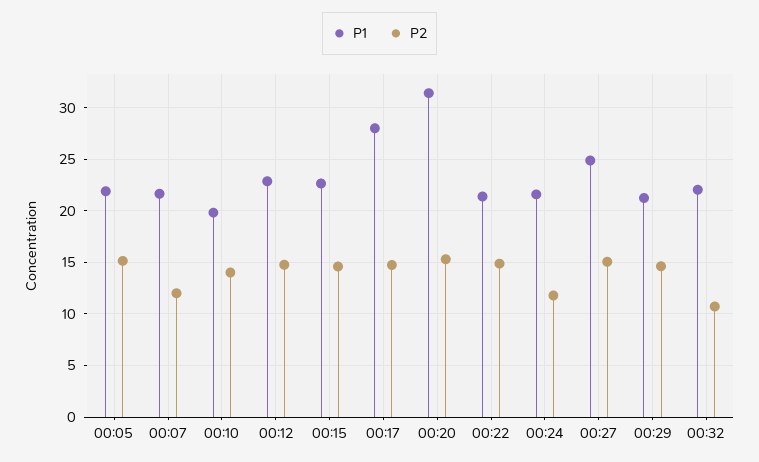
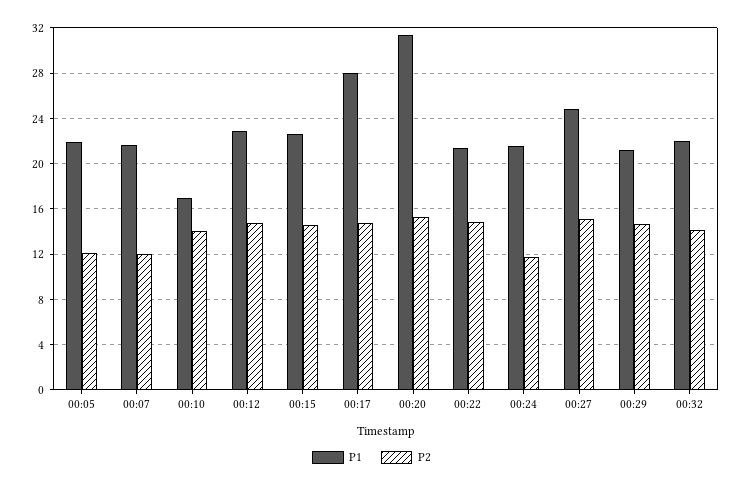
P2, 00:05: 15 -> 12
P1, 00:10: 20 -> 17
P2, 00:32: 11 -> 14

